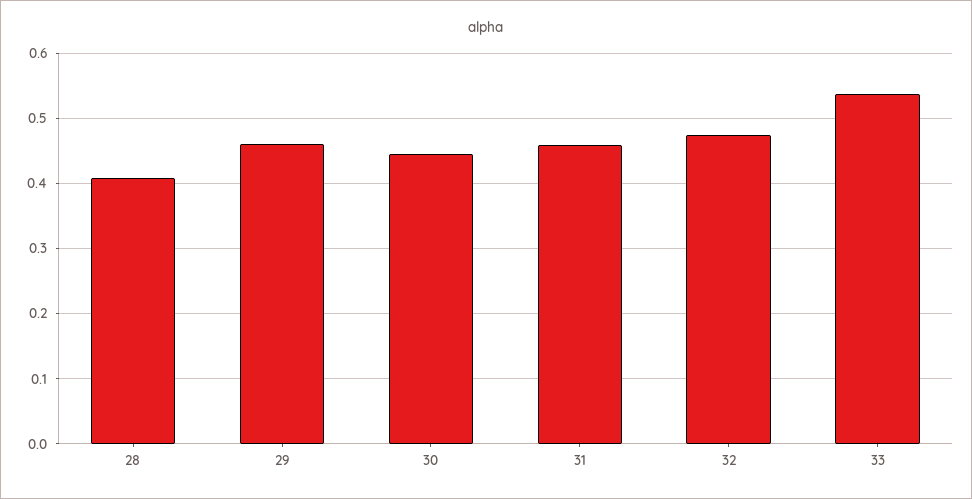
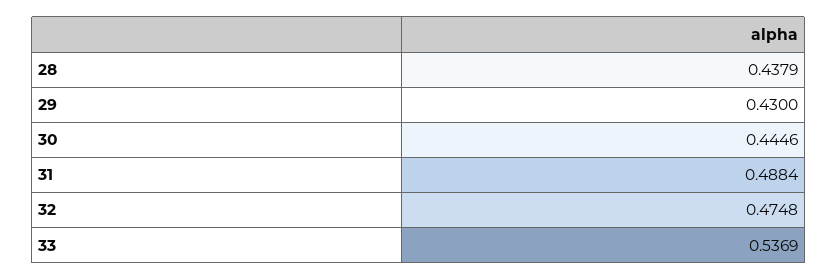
28: 0.41 -> 0.4379
29: 0.46 -> 0.43
31: 0.46 -> 0.4884

